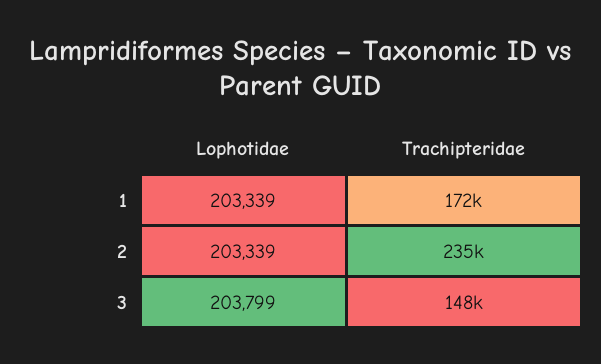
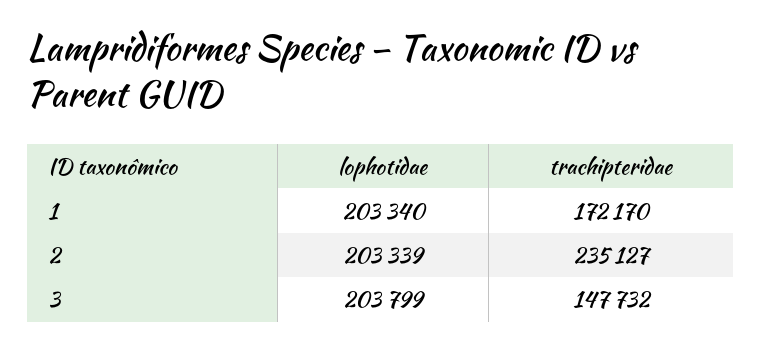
Lophotidae, 1: 203339 -> 203340

